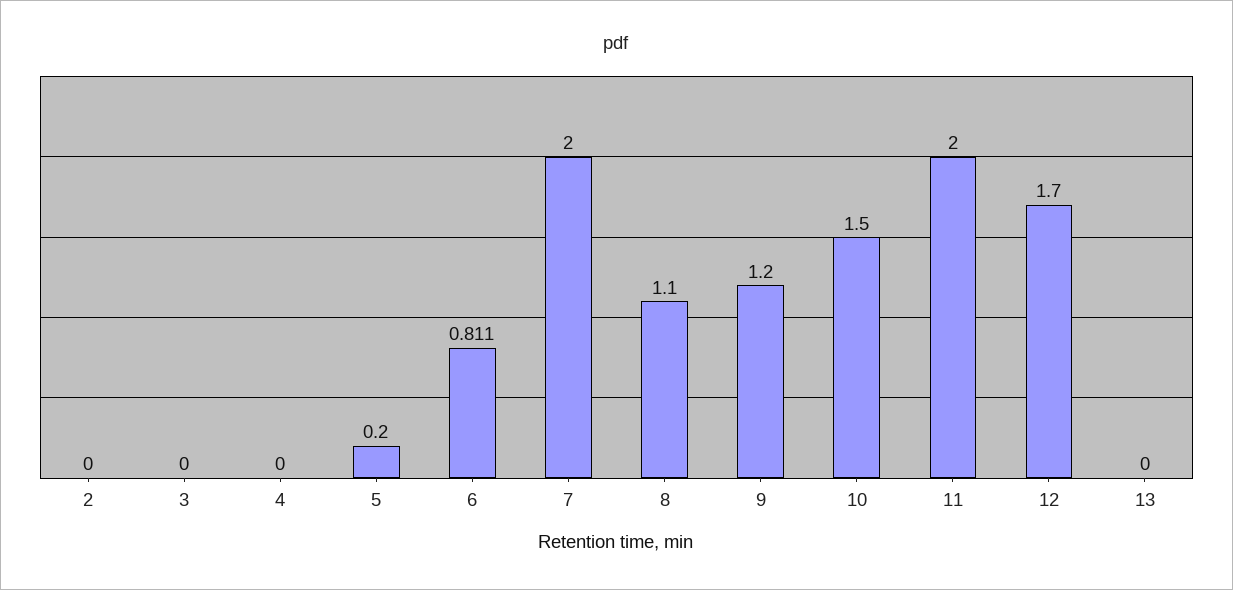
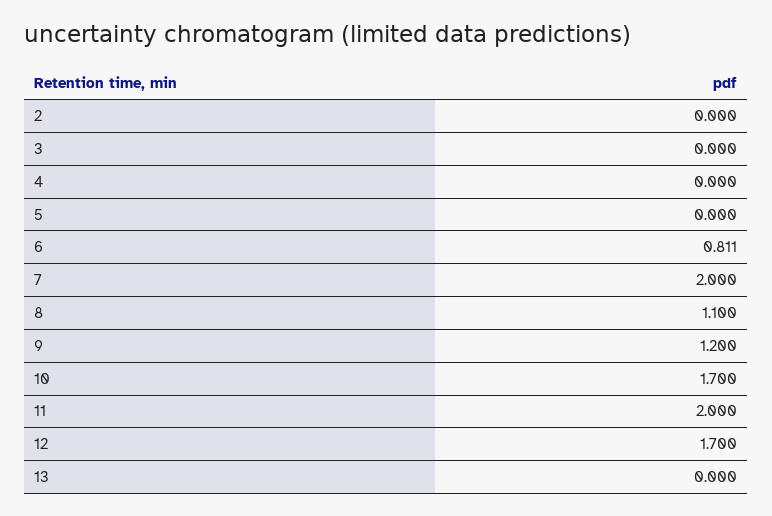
5: 0.2 -> 0
10: 1.5 -> 1.7

